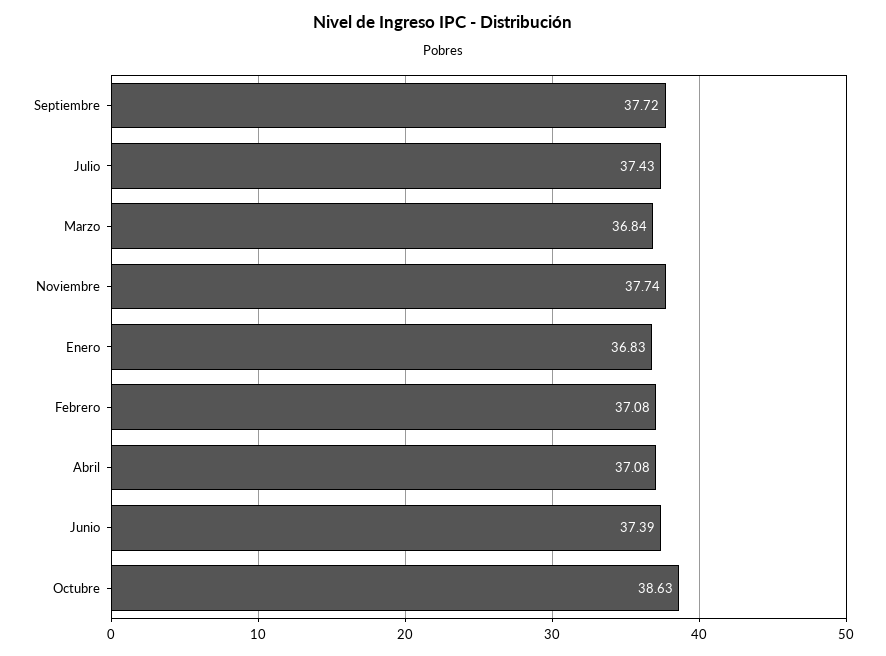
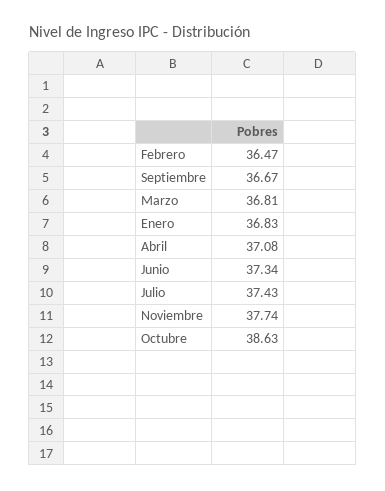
Septiembre: 37.72 -> 36.67
Marzo: 36.84 -> 36.81
Febrero: 37.08 -> 36.47
Junio: 37.39 -> 37.34

